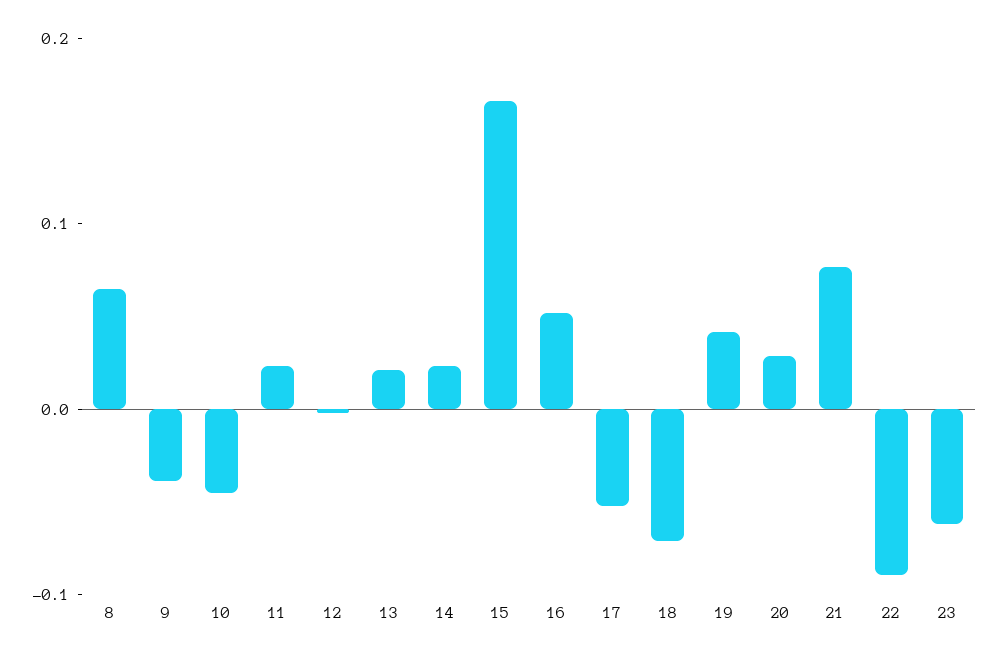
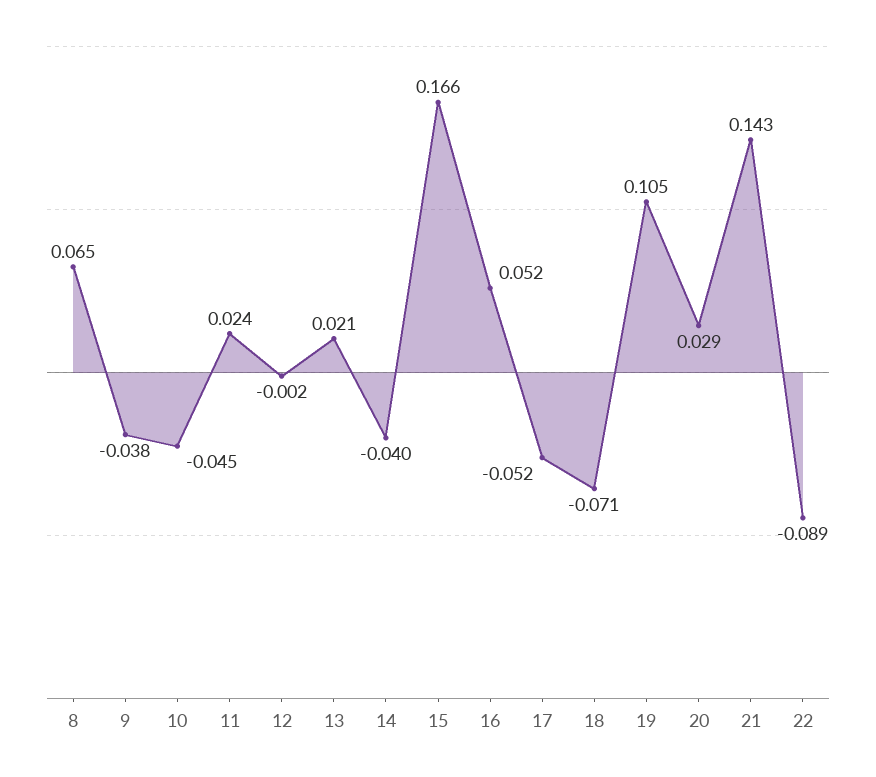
14: 0.02 -> -0.04
19: 0.04 -> 0.105
21: 0.08 -> 0.143
23: -0.06 -> none

